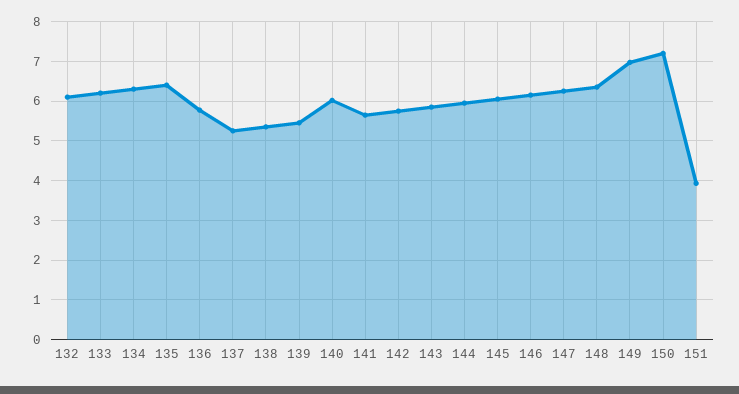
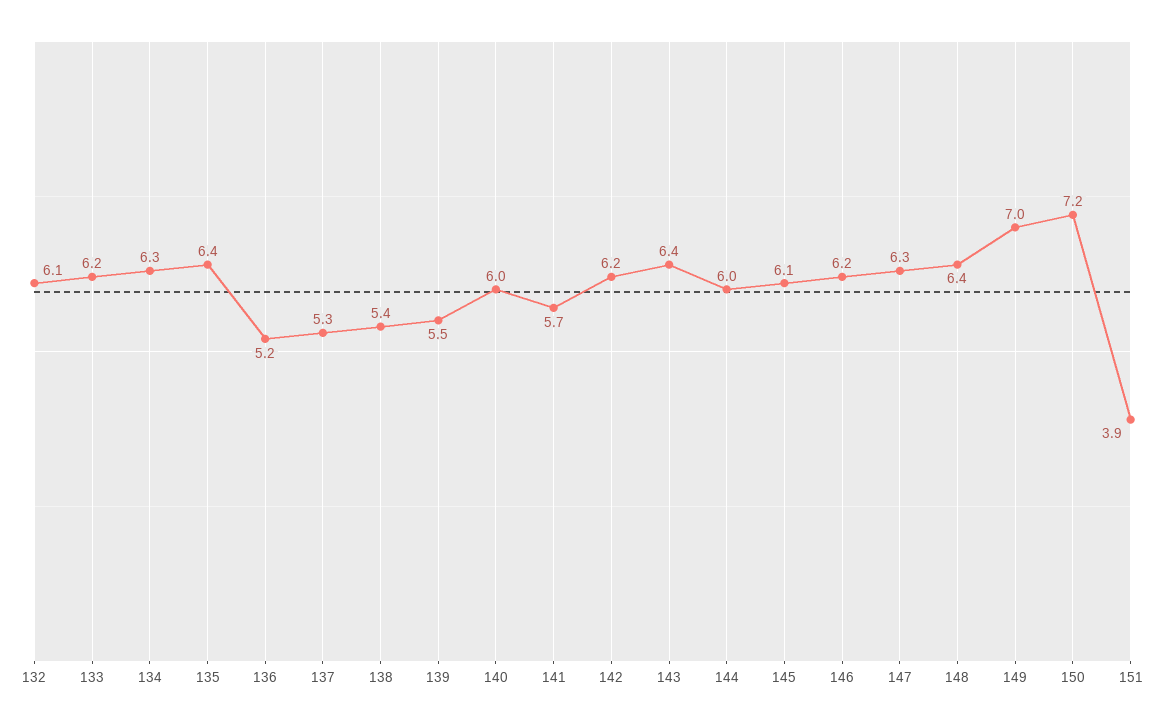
136: 5.8 -> 5.2
142: 5.8 -> 6.2
143: 5.8 -> 6.4

